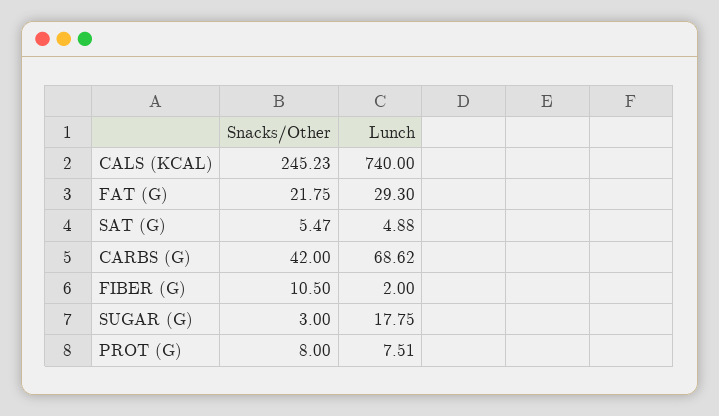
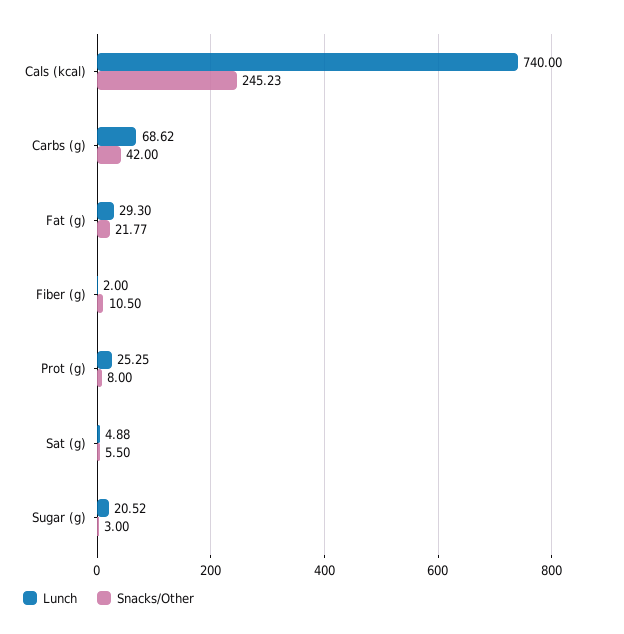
Snacks/Other, FAT (G): 21.75 -> 21.77
Snacks/Other, SAT (G): 5.47 -> 5.5
Lunch, SUGAR (G): 17.75 -> 20.52
Lunch, PROT (G): 7.51 -> 25.25

